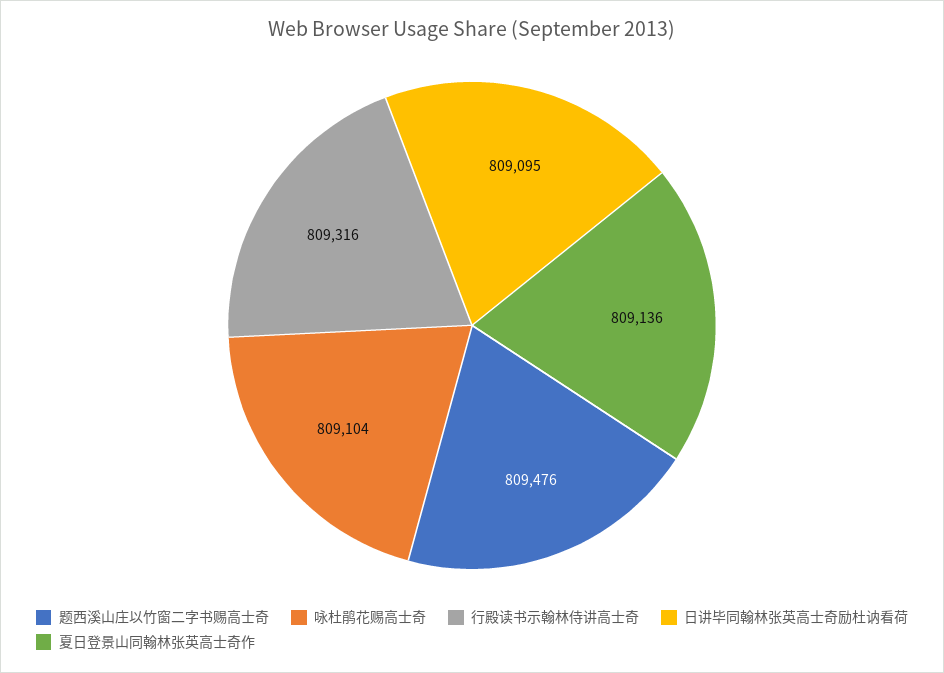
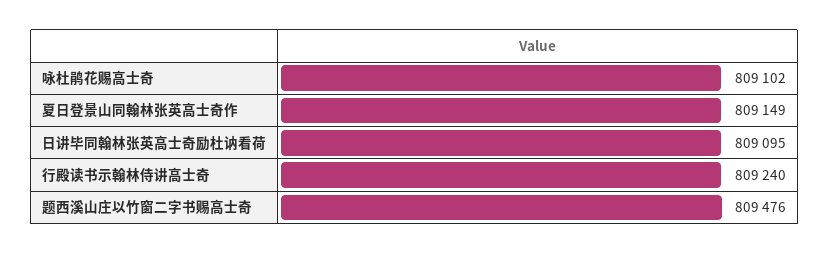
咏杜鹃花赐高士奇: 809104 -> 809102
行殿读书示翰林侍讲高士奇: 809316 -> 809240
夏日登景山同翰林张英高士奇作: 809136 -> 809149

